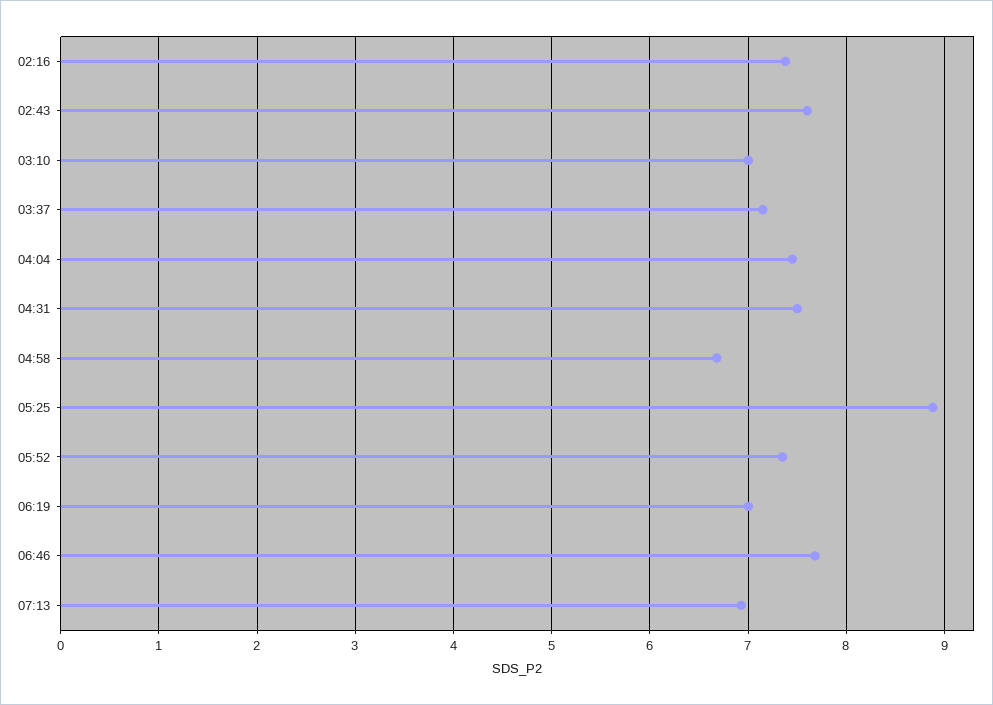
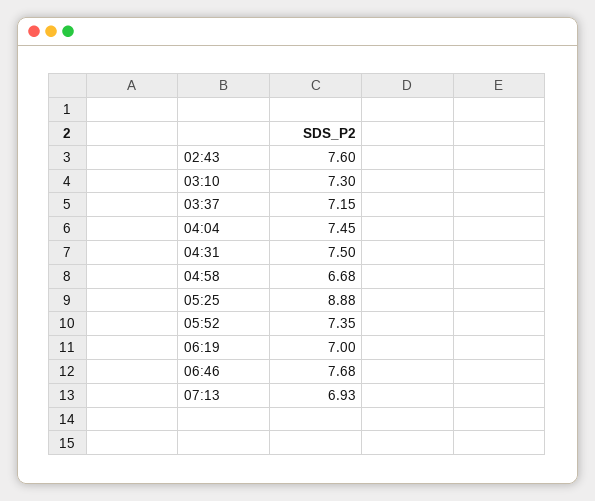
02:16: 7.4 -> none
03:10: 7 -> 7.3

